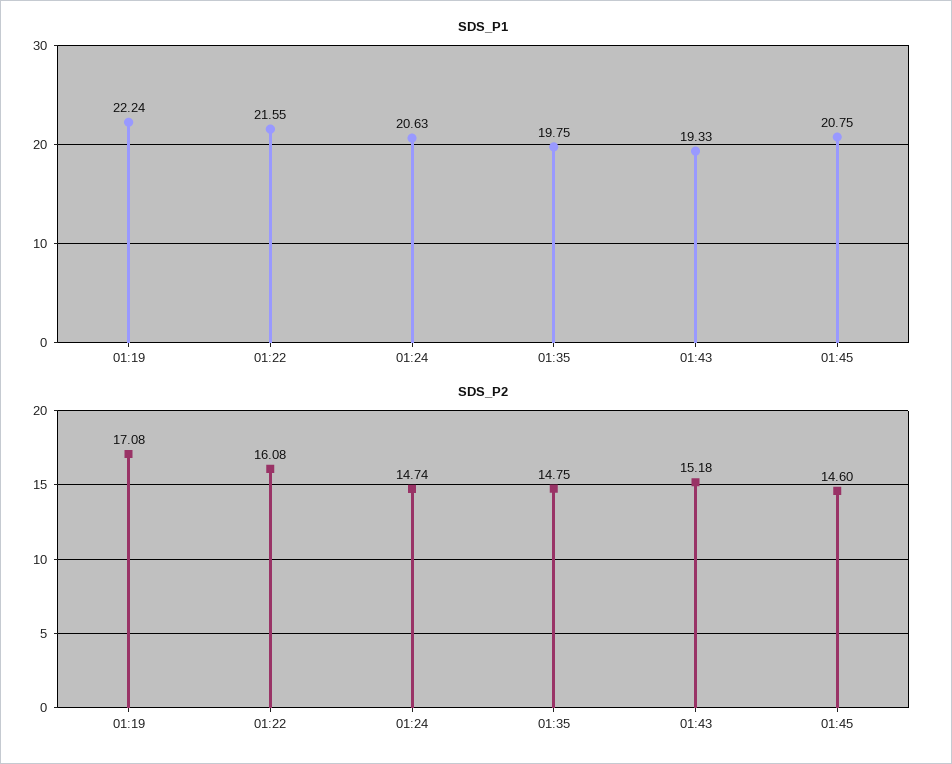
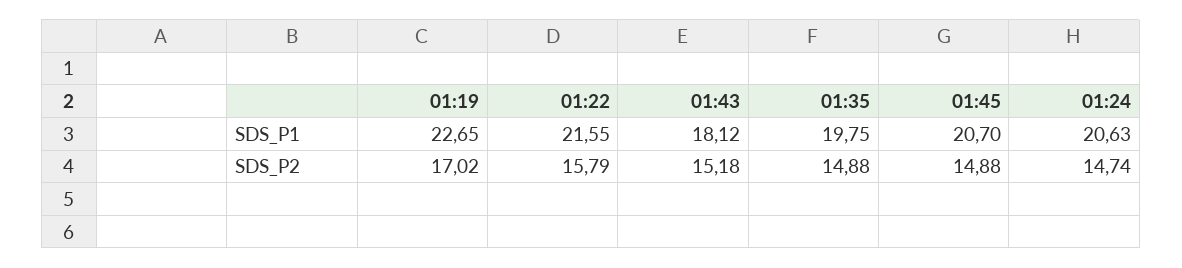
SDS_P1, 01:19: 22.24 -> 22.65
SDS_P1, 01:43: 19.33 -> 18.12
SDS_P1, 01:45: 20.75 -> 20.7
SDS_P2, 01:19: 17.08 -> 17.02
SDS_P2, 01:22: 16.08 -> 15.79
SDS_P2, 01:35: 14.75 -> 14.88
SDS_P2, 01:45: 14.6 -> 14.88

